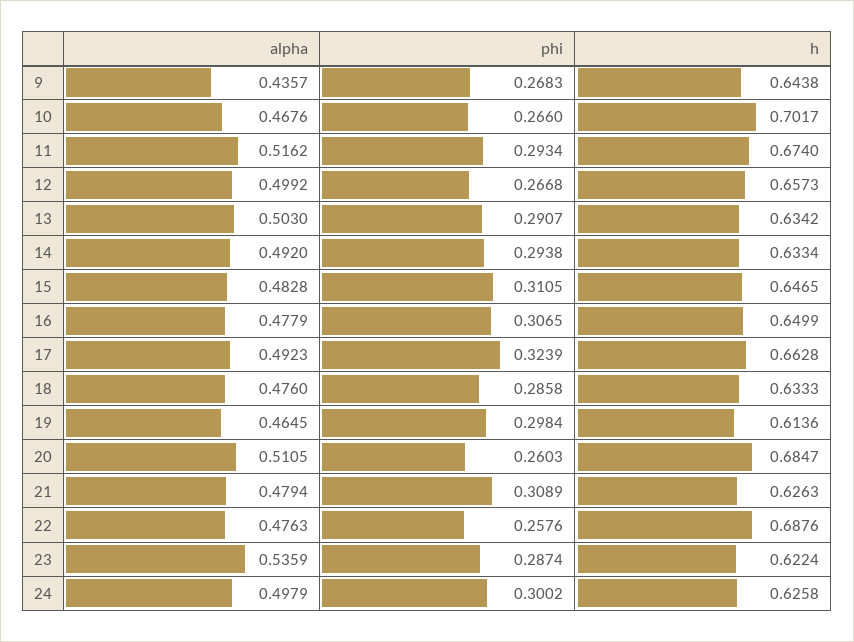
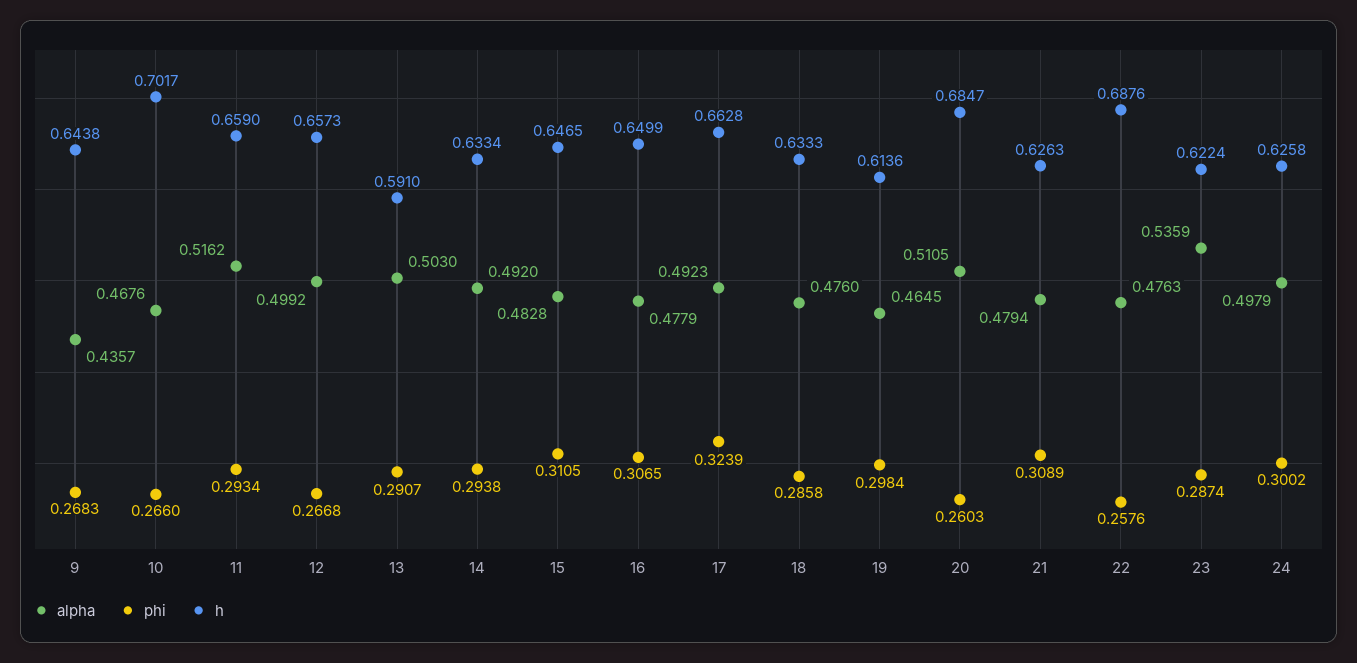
h, 11: 0.674 -> 0.659
h, 13: 0.6342 -> 0.591

